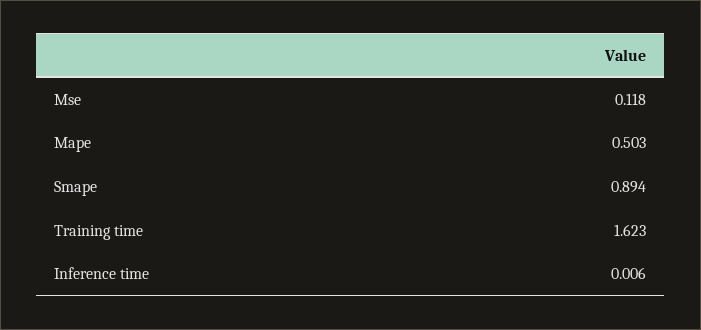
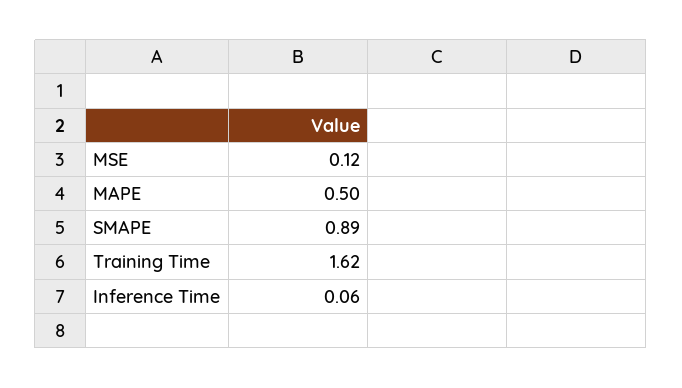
Inference time: 0.006 -> 0.06

